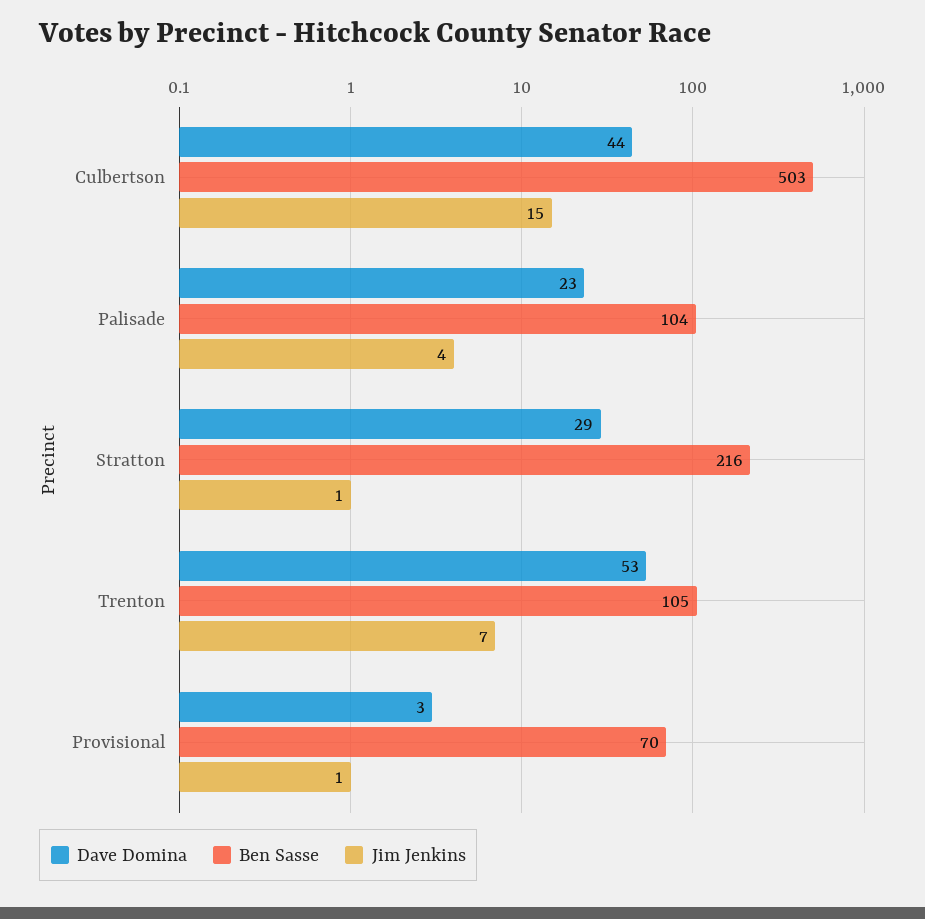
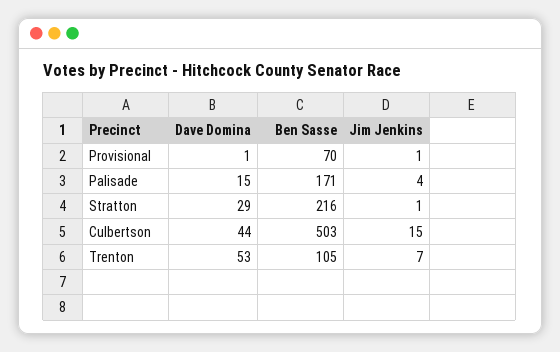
Dave Domina, Palisade: 23 -> 15
Ben Sasse, Palisade: 104 -> 171
Dave Domina, Provisional: 3 -> 1

